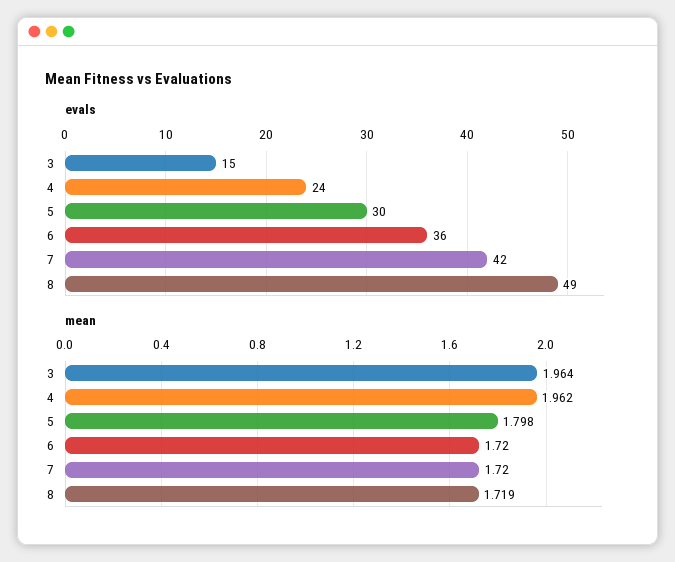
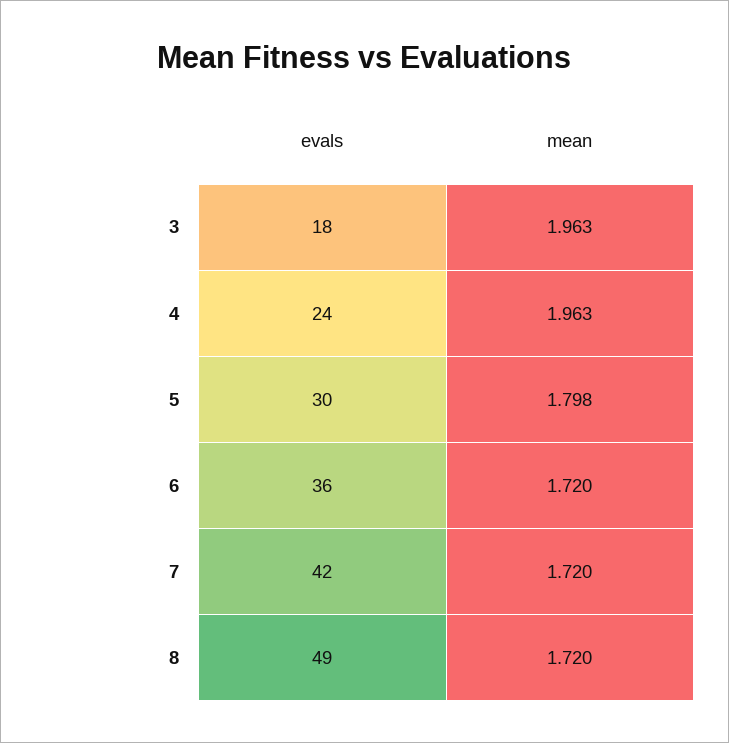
evals, 3: 15 -> 18
mean, 3: 1.964 -> 1.963
mean, 4: 1.962 -> 1.963
mean, 8: 1.719 -> 1.72

